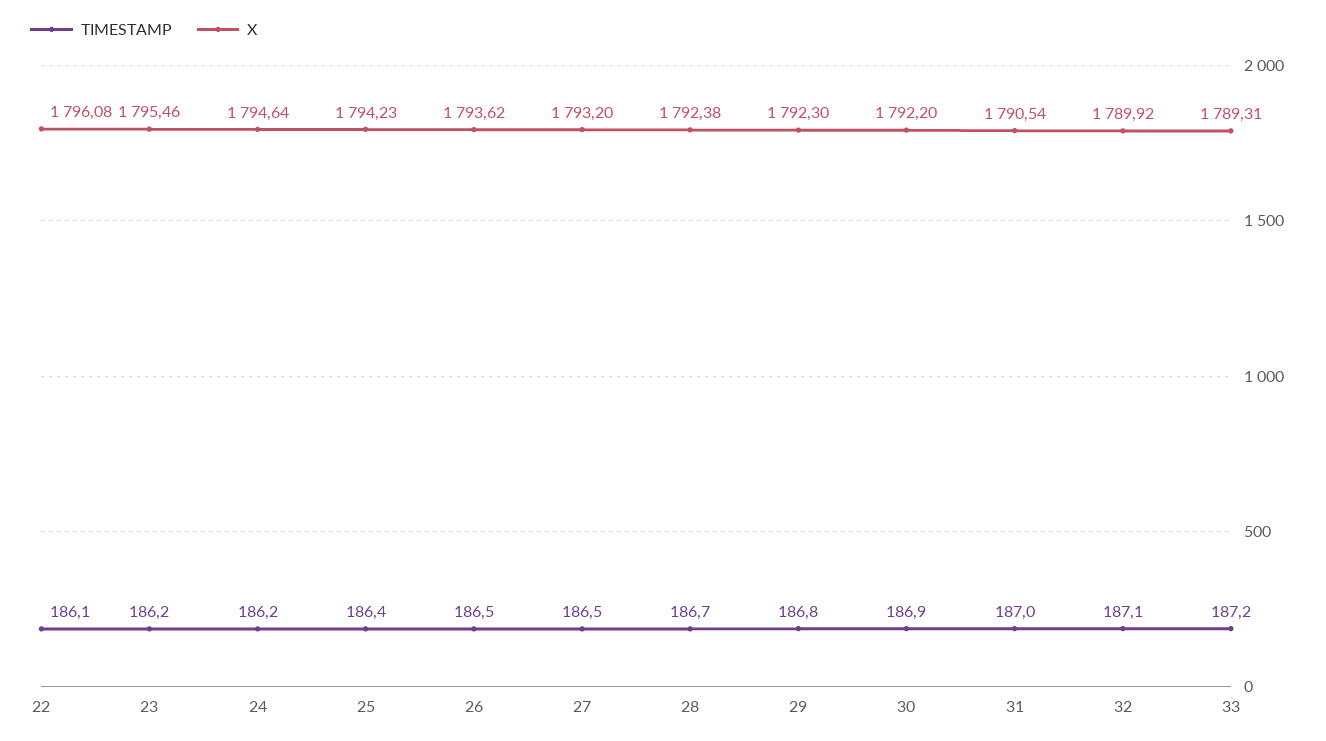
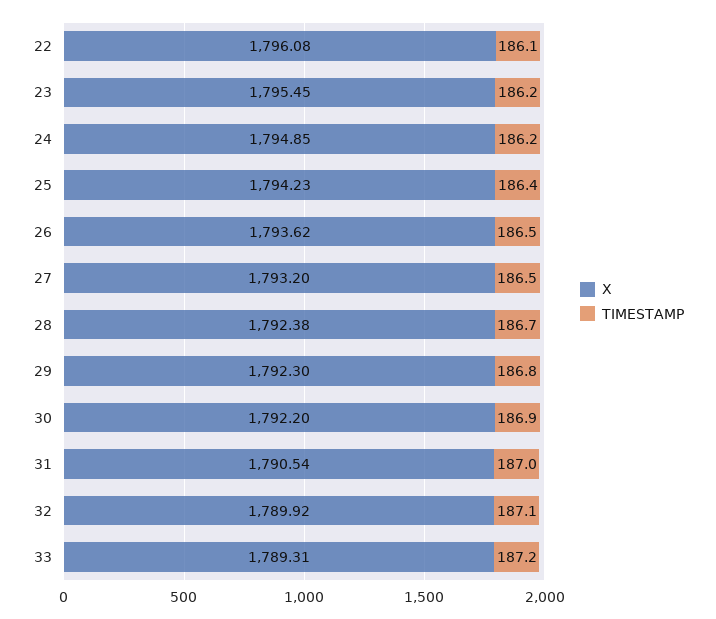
X, 23: 1795.46 -> 1795.45
X, 24: 1794.64 -> 1794.85

